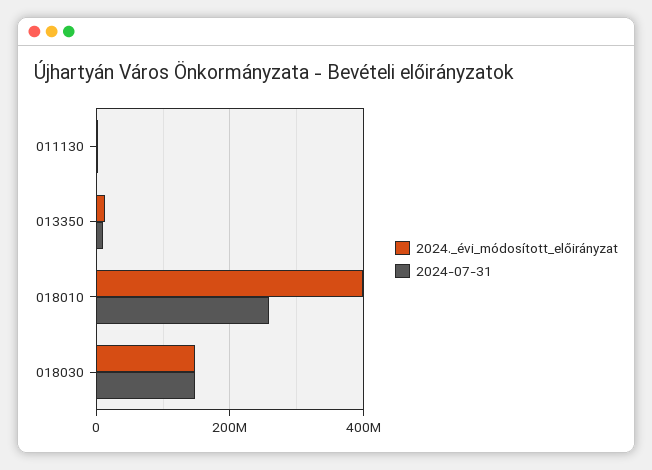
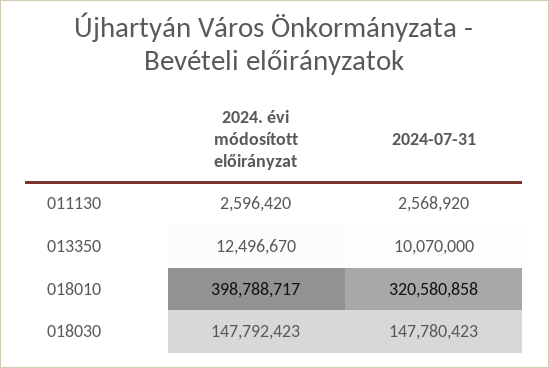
2024-07-31, 018010: 260000000 -> 320580858

